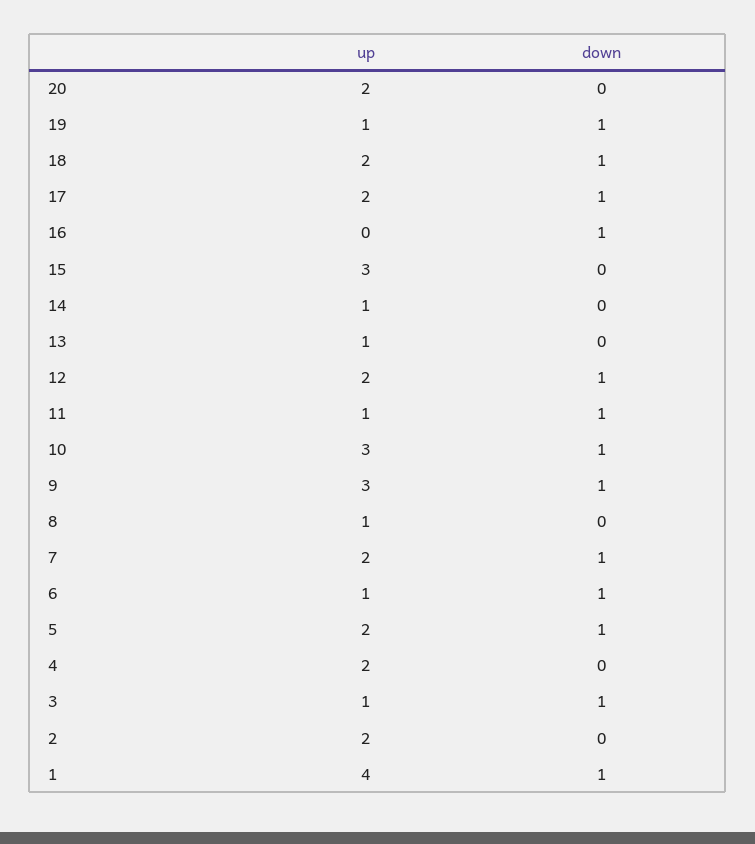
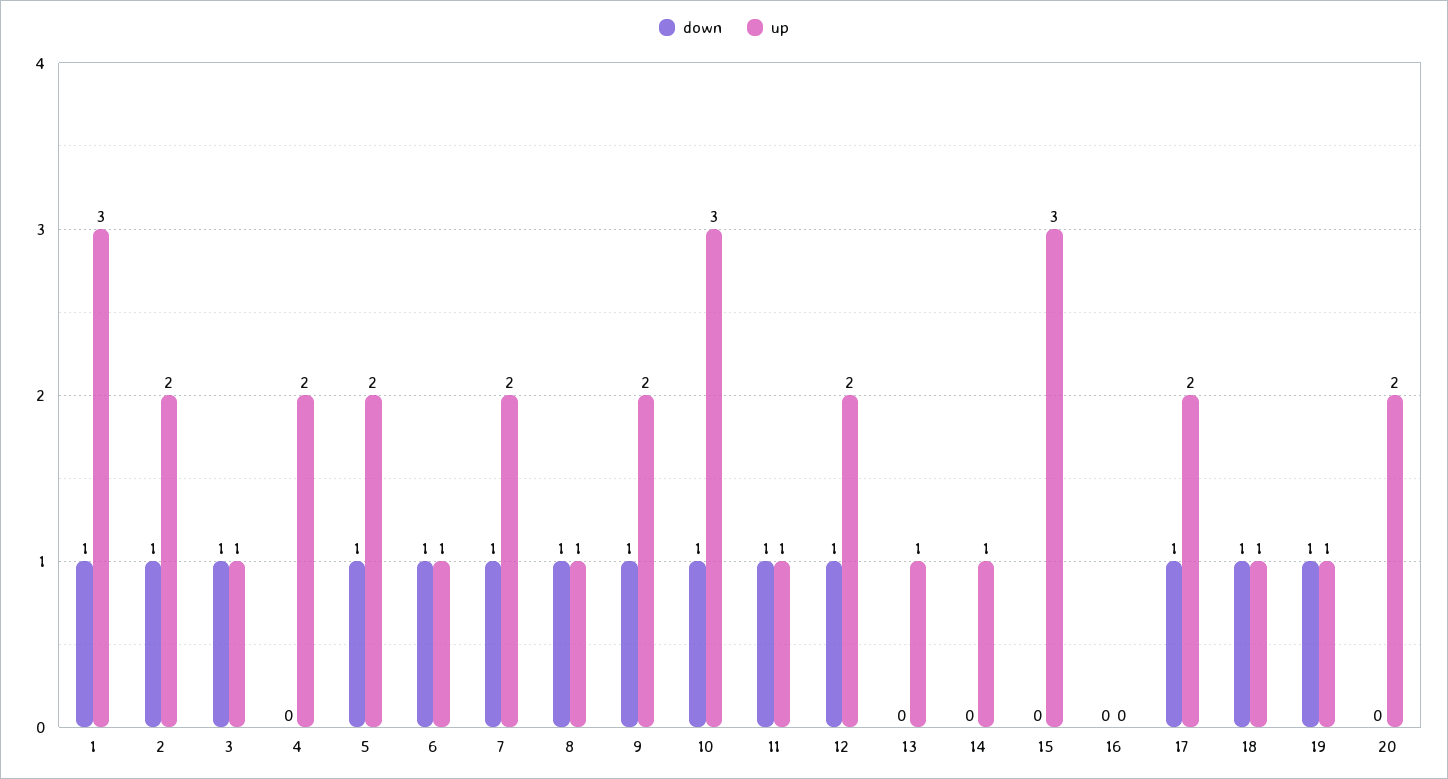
up, 18: 2 -> 1
down, 16: 1 -> 0
up, 9: 3 -> 2
down, 8: 0 -> 1
down, 2: 0 -> 1
up, 1: 4 -> 3

